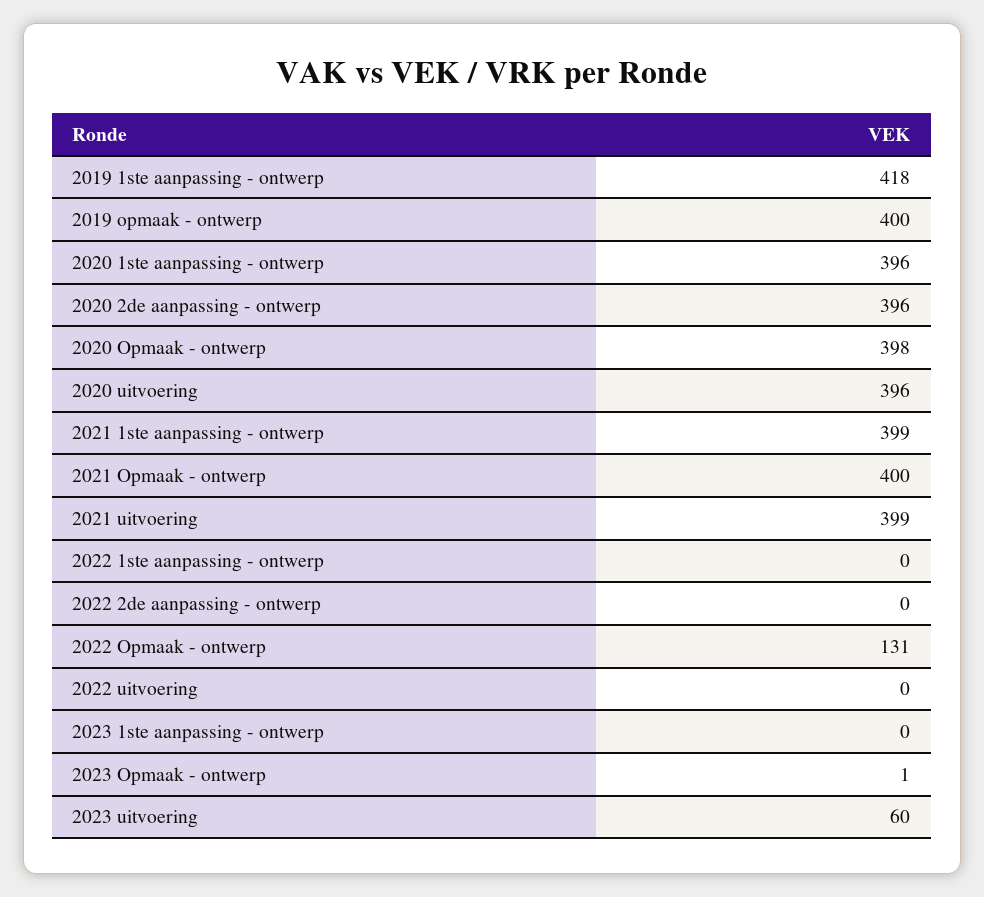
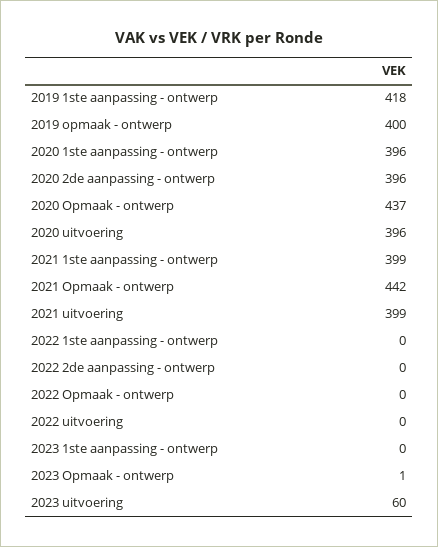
2020 Opmaak - ontwerp: 398 -> 437
2021 Opmaak - ontwerp: 400 -> 442
2022 Opmaak - ontwerp: 131 -> 0

